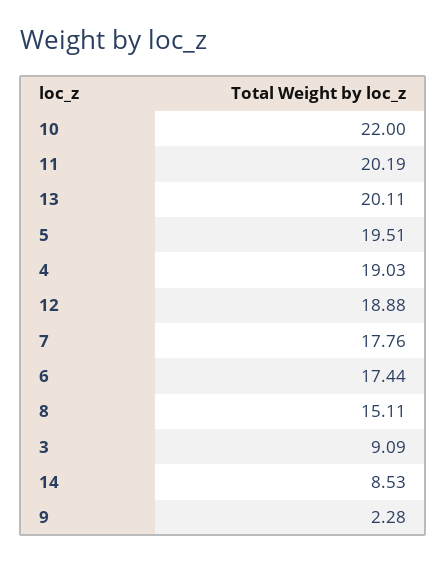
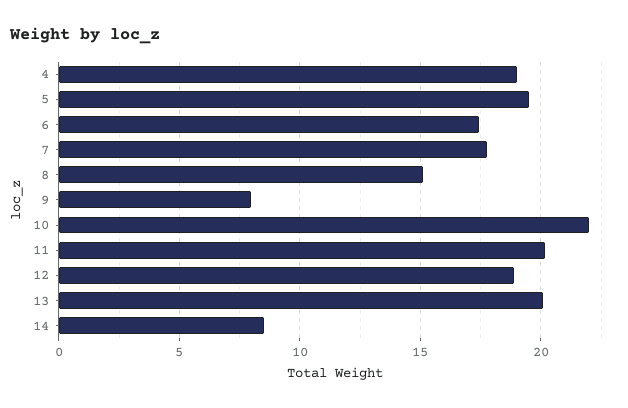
3: 9.09 -> none
9: 2.28 -> 8

